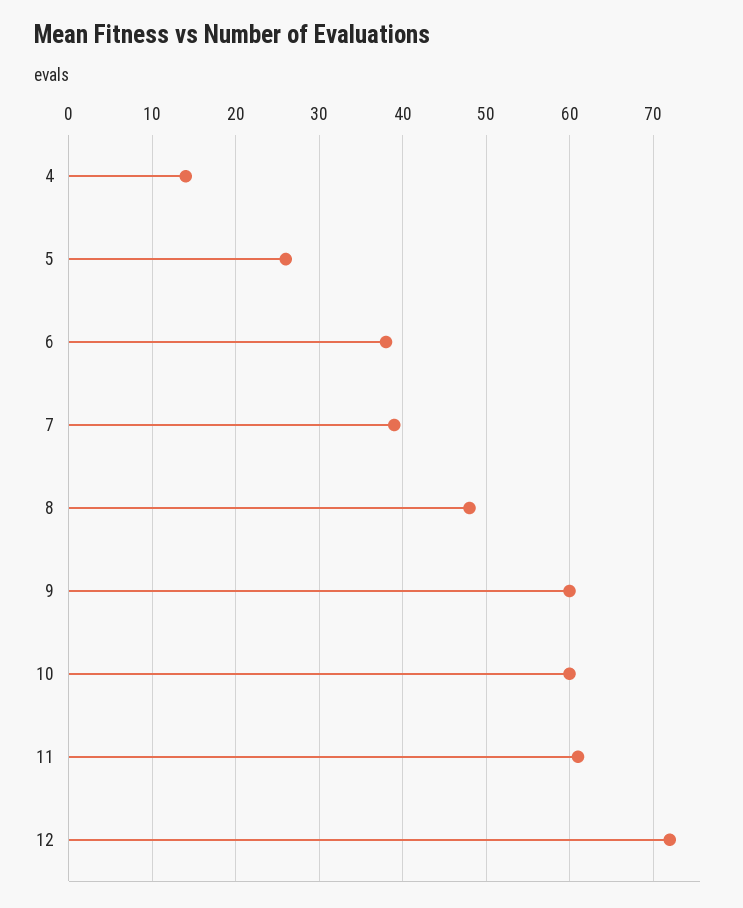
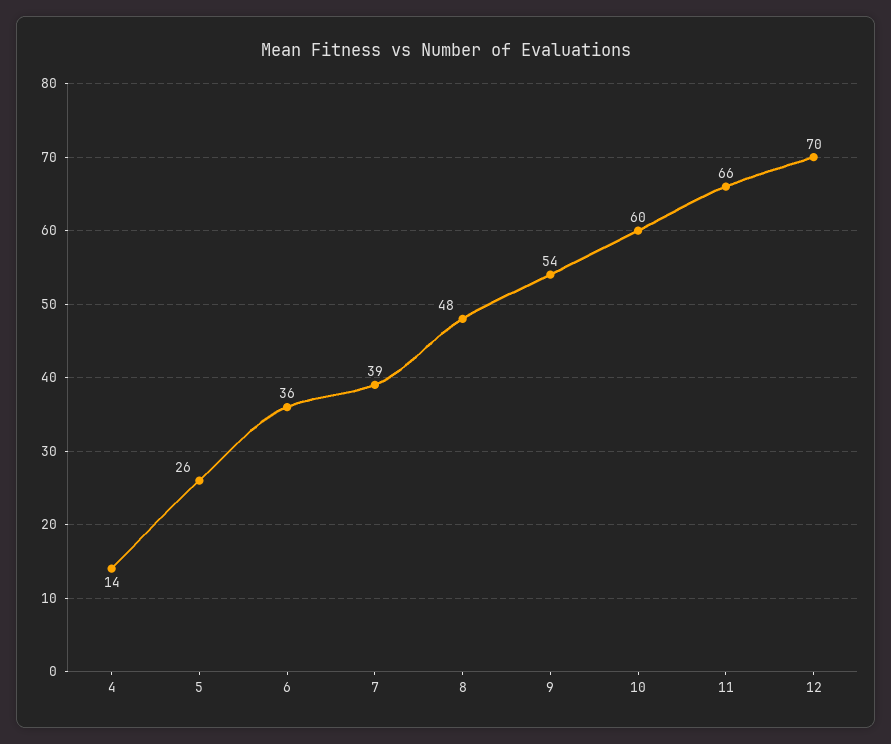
6: 38 -> 36
9: 60 -> 54
11: 61 -> 66
12: 72 -> 70

